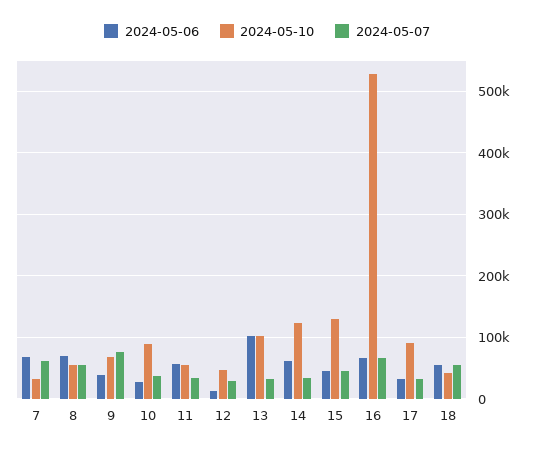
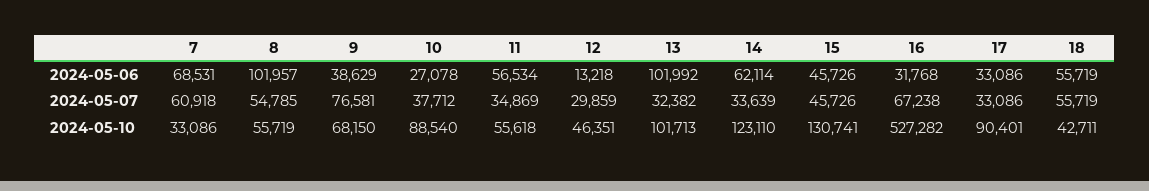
2024-05-06, 8: 70000 -> 101957
2024-05-06, 16: 70000 -> 31768

